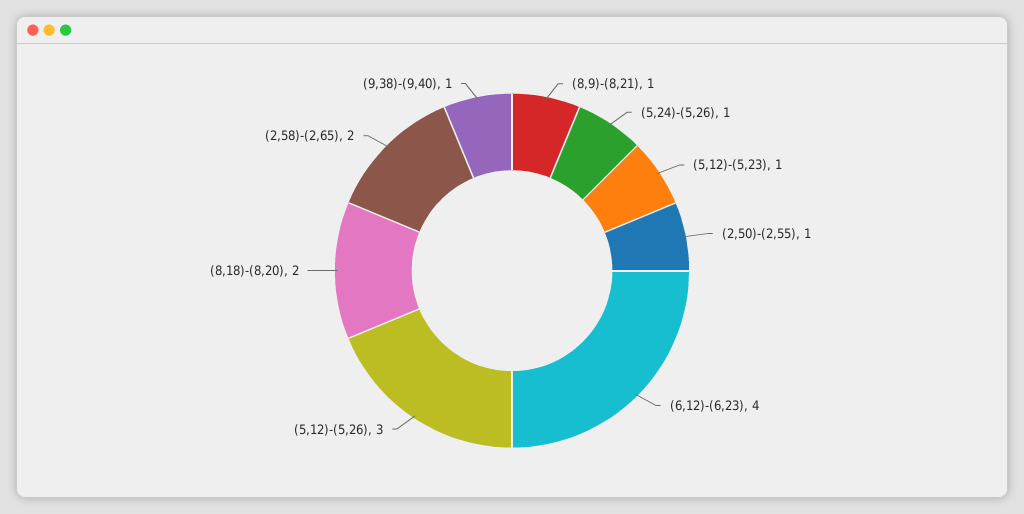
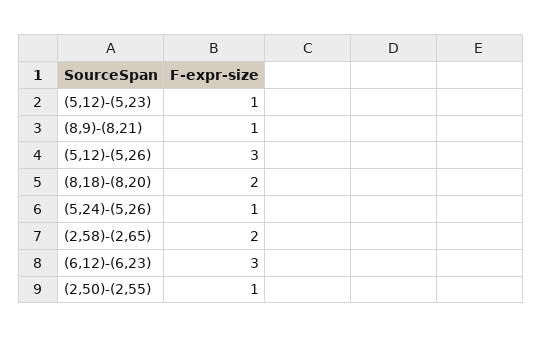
(6,12)-(6,23): 4 -> 3
(9,38)-(9,40): 1 -> none

